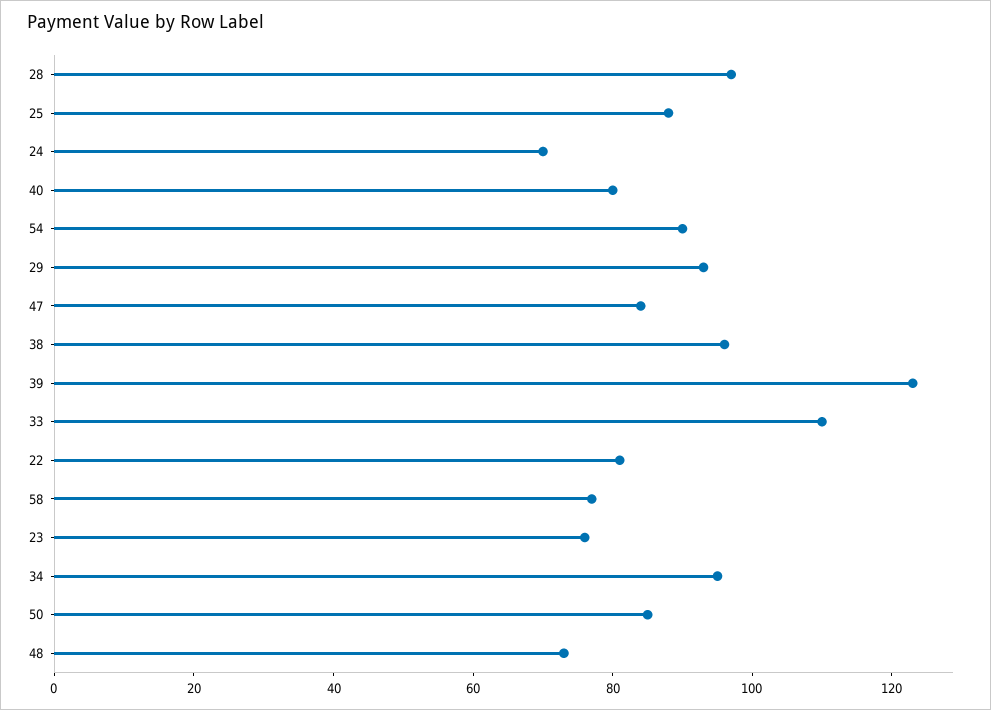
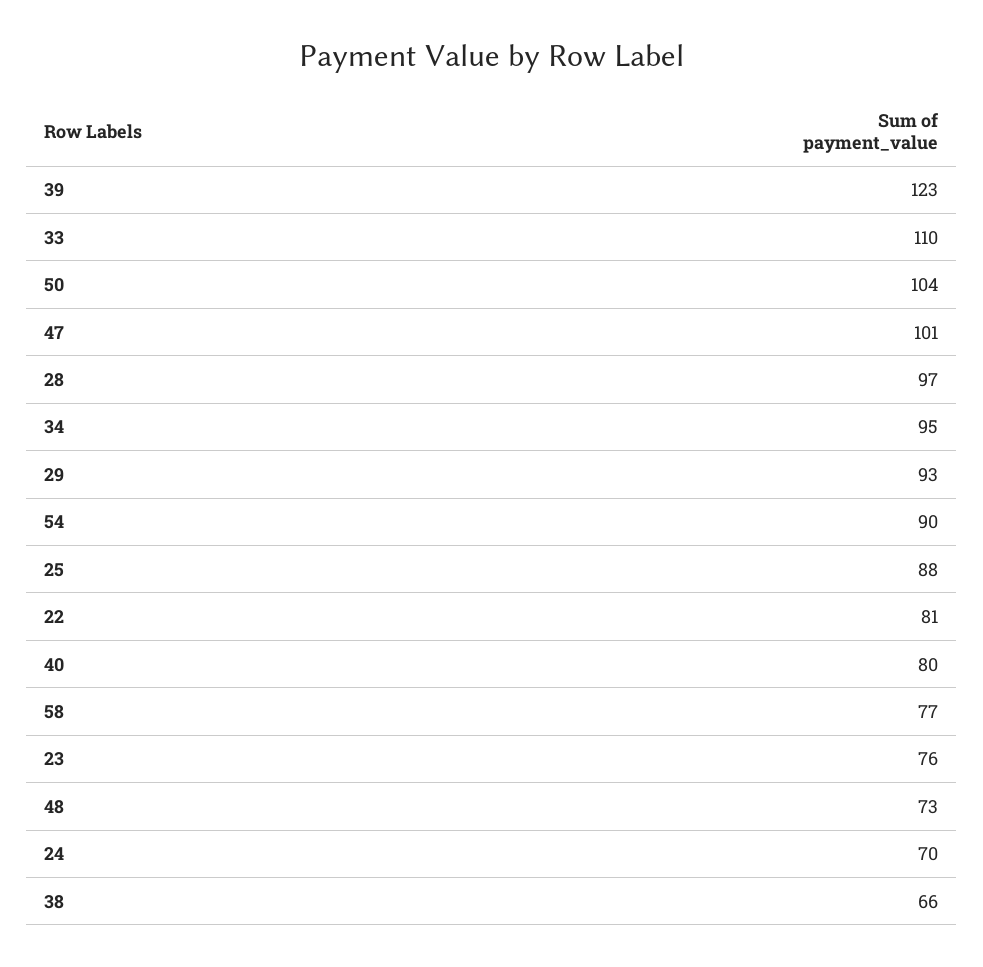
47: 85 -> 101
38: 95 -> 66
50: 85 -> 104

